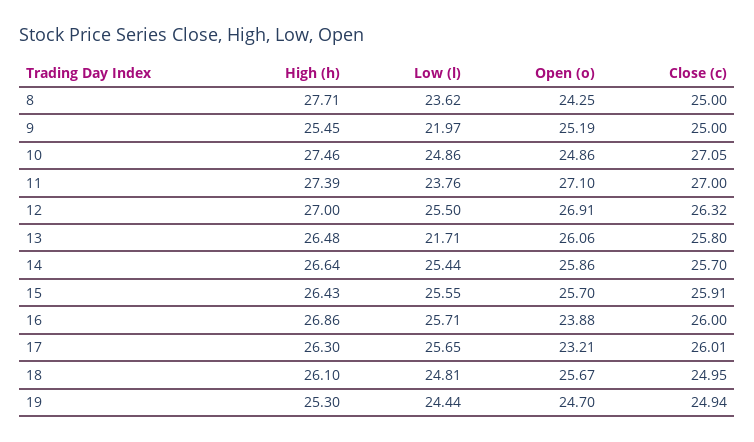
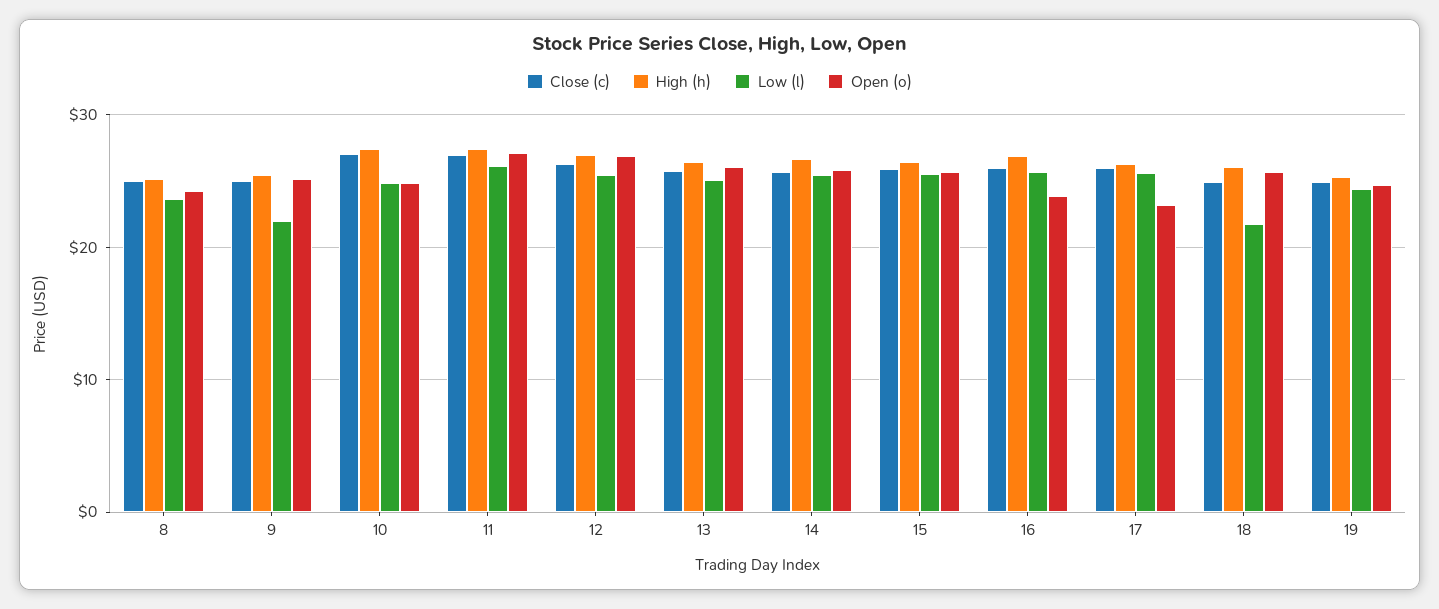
High (h), 8: 27.71 -> 25
Low (l), 11: 23.76 -> 26
Low (l), 13: 21.71 -> 25
Low (l), 18: 24.81 -> 22

